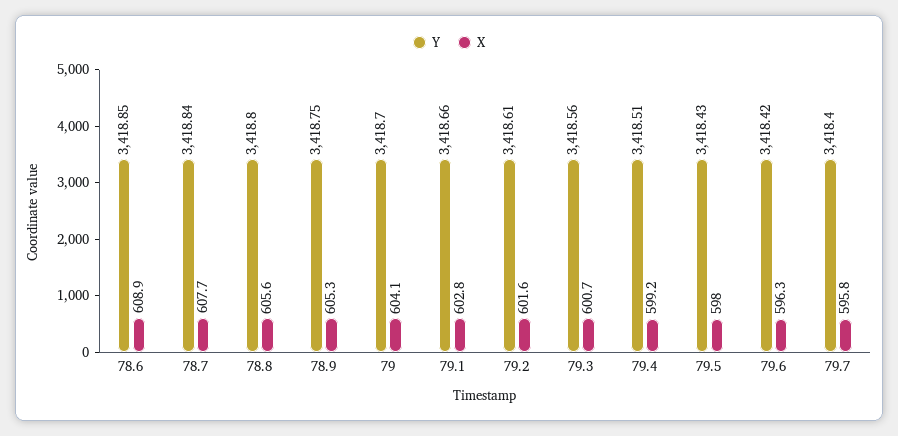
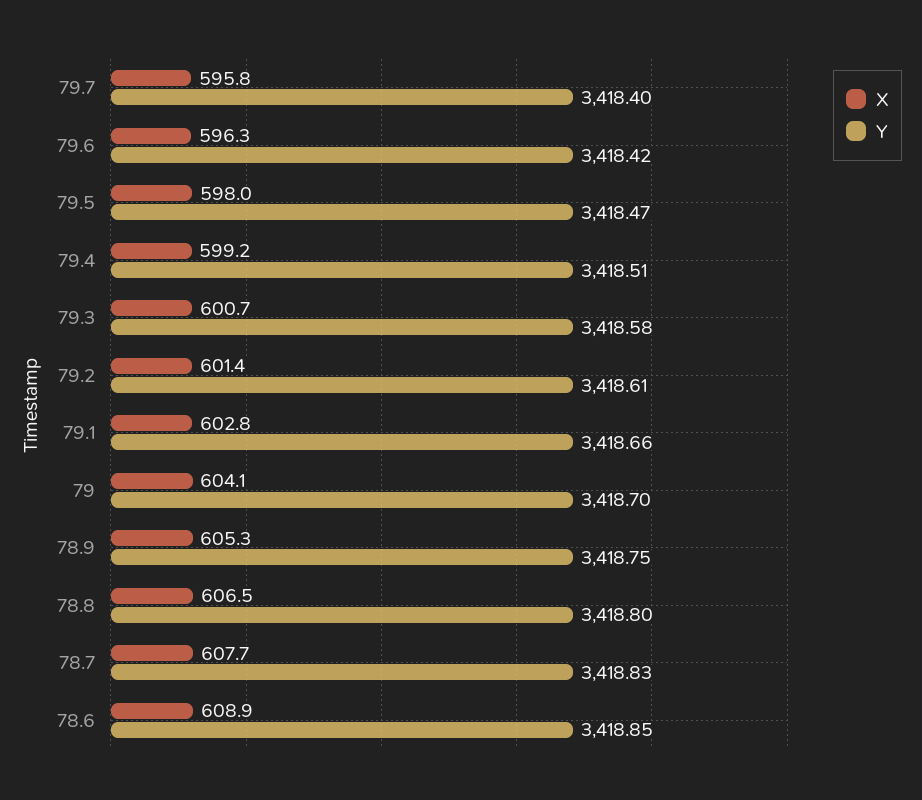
Y, 78.7: 3418.84 -> 3418.83
X, 78.8: 605.6 -> 606.5
X, 79.2: 601.6 -> 601.4
Y, 79.3: 3418.56 -> 3418.58
Y, 79.5: 3418.43 -> 3418.47

